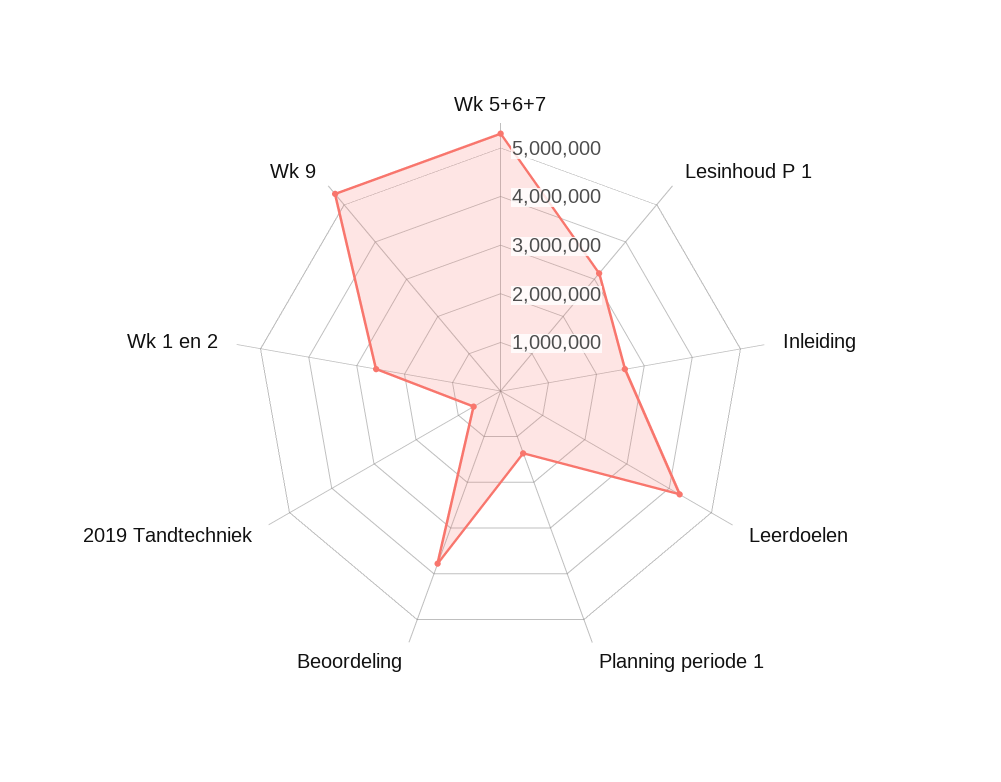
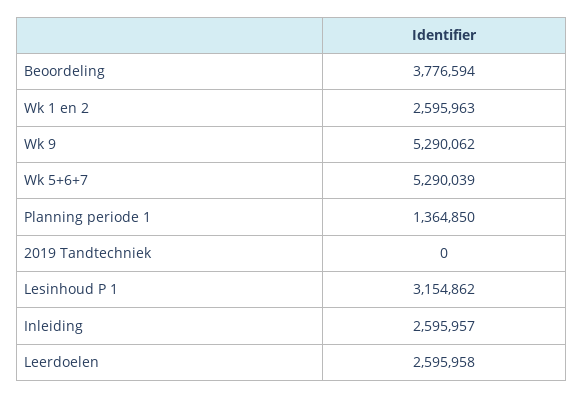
Leerdoelen: 4200000 -> 2595958
2019 Tandtechniek: 600000 -> 0

